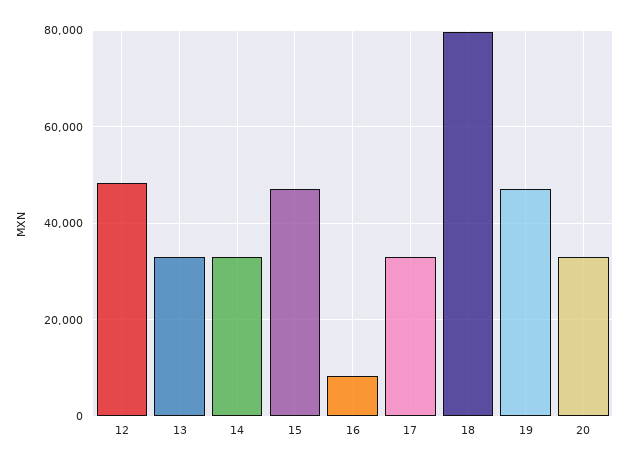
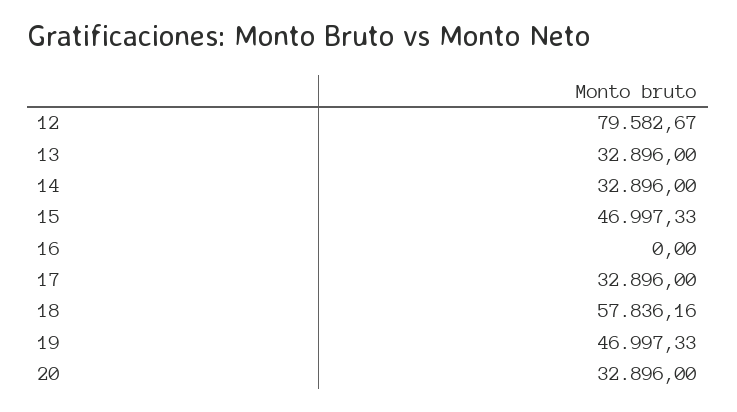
12: 48000 -> 79582.67
16: 8000 -> 0
18: 80000 -> 57836.16

